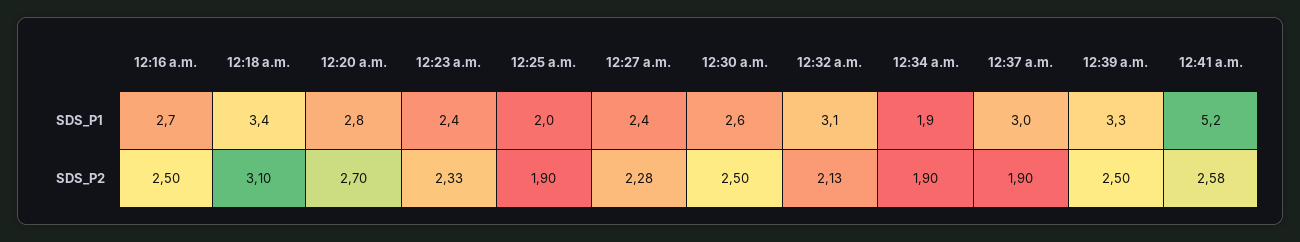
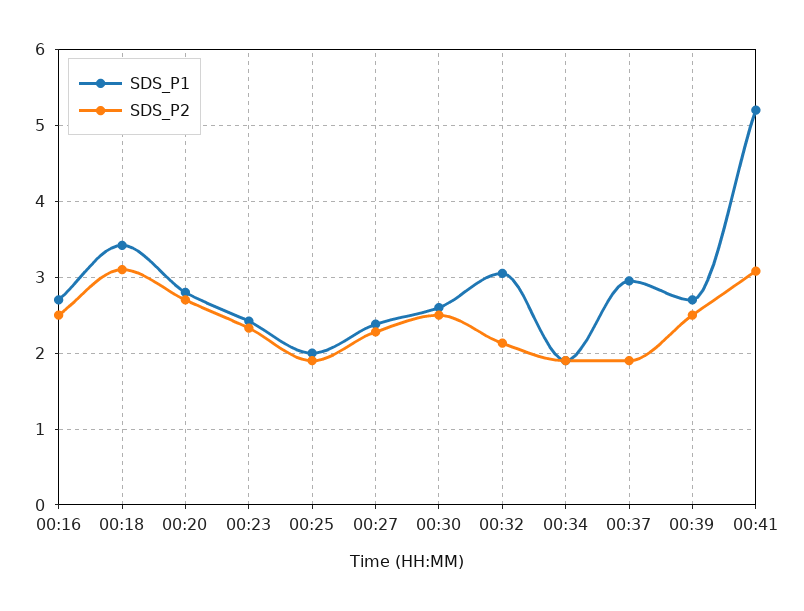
SDS_P1, 12:39 a.m.: 3.3 -> 2.7
SDS_P2, 12:41 a.m.: 2.58 -> 3.1

